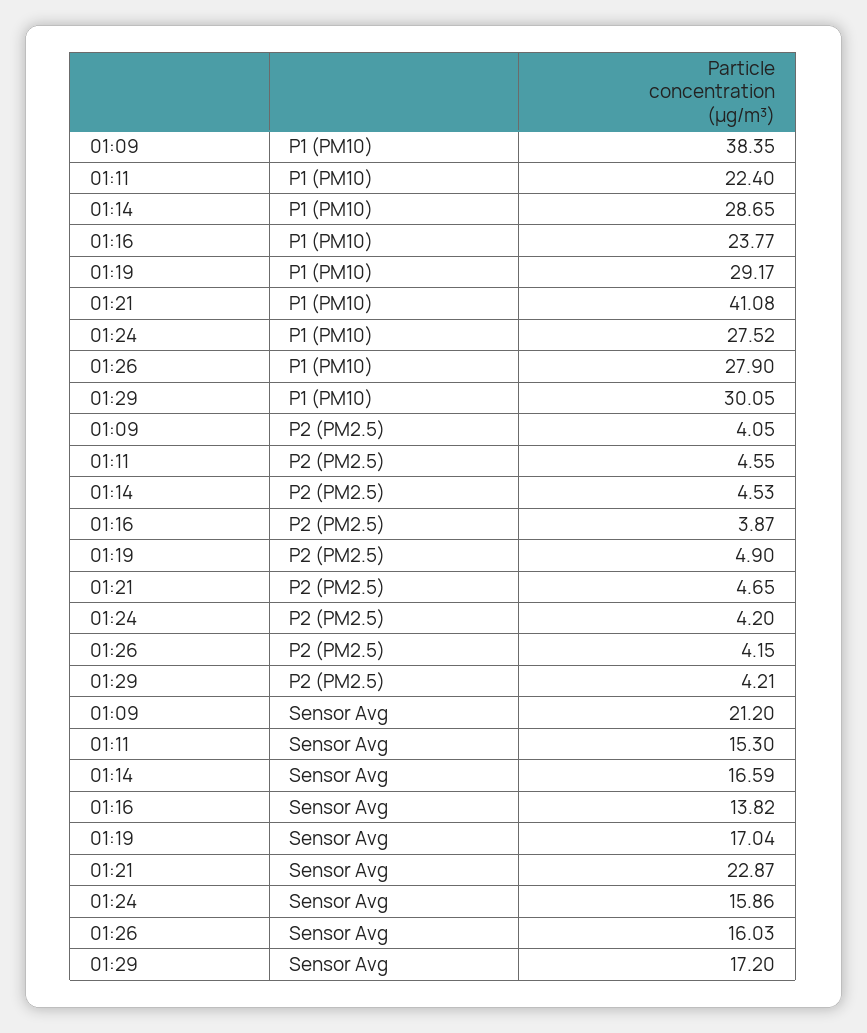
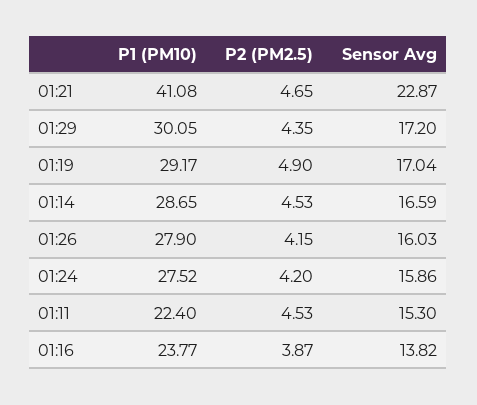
01:09, P1 (PM10): 38.35 -> none
01:09, P2 (PM2.5): 4.05 -> none
01:11, P2 (PM2.5): 4.55 -> 4.53
01:29, P2 (PM2.5): 4.21 -> 4.35
01:09, Sensor Avg: 21.2 -> none

